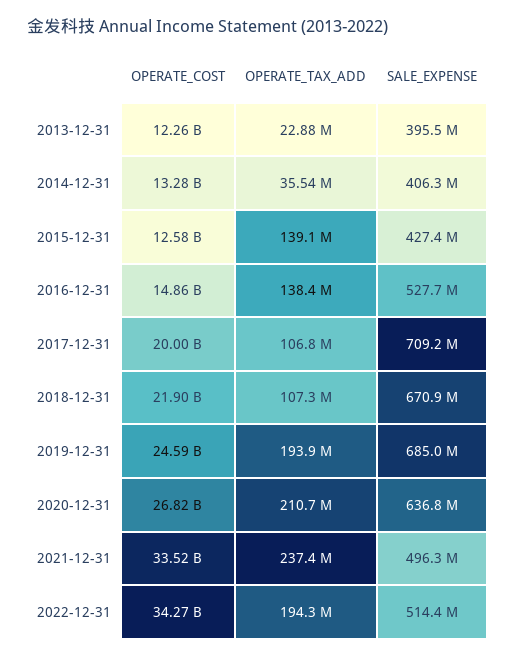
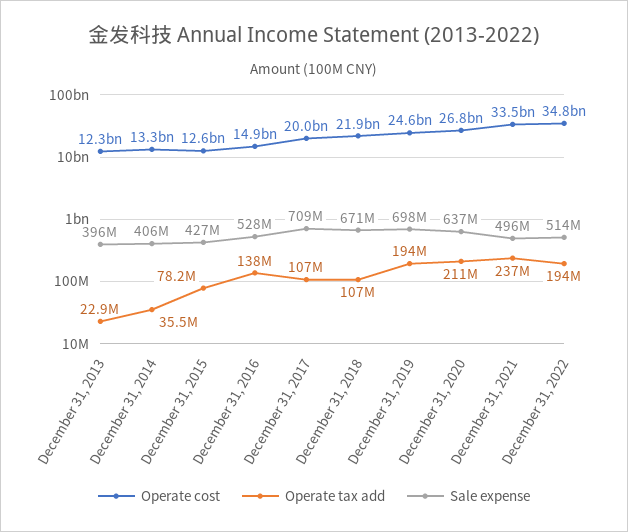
OPERATE_TAX_ADD, 2015-12-31: 139100000 -> 78200000
SALE_EXPENSE, 2019-12-31: 685000000 -> 698000000
OPERATE_COST, 2022-12-31: 34270000000 -> 34800000000

